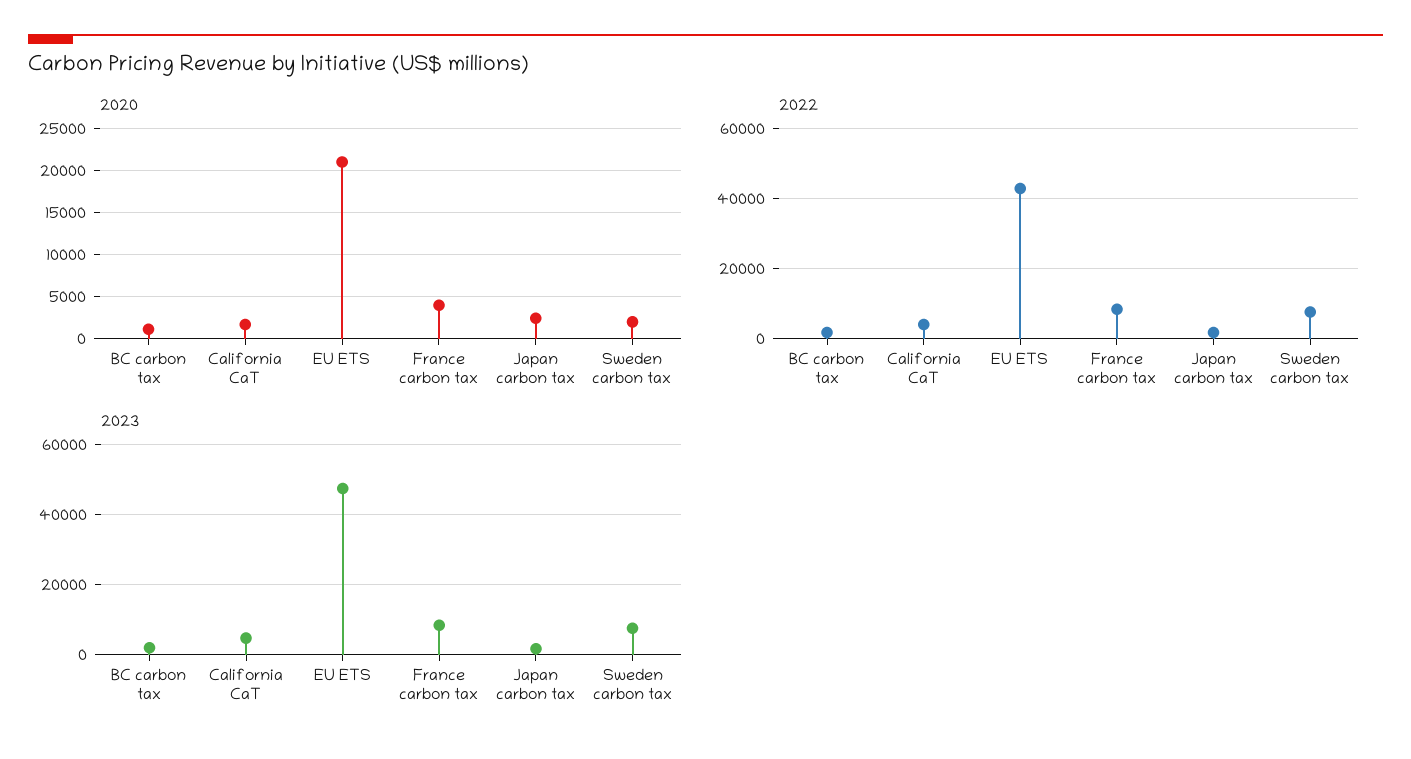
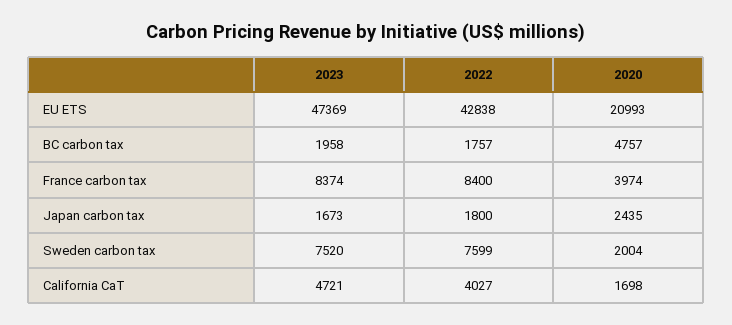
2020, BC carbon tax: 1000 -> 4757

